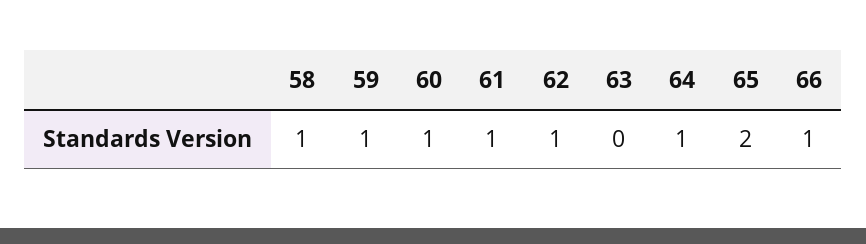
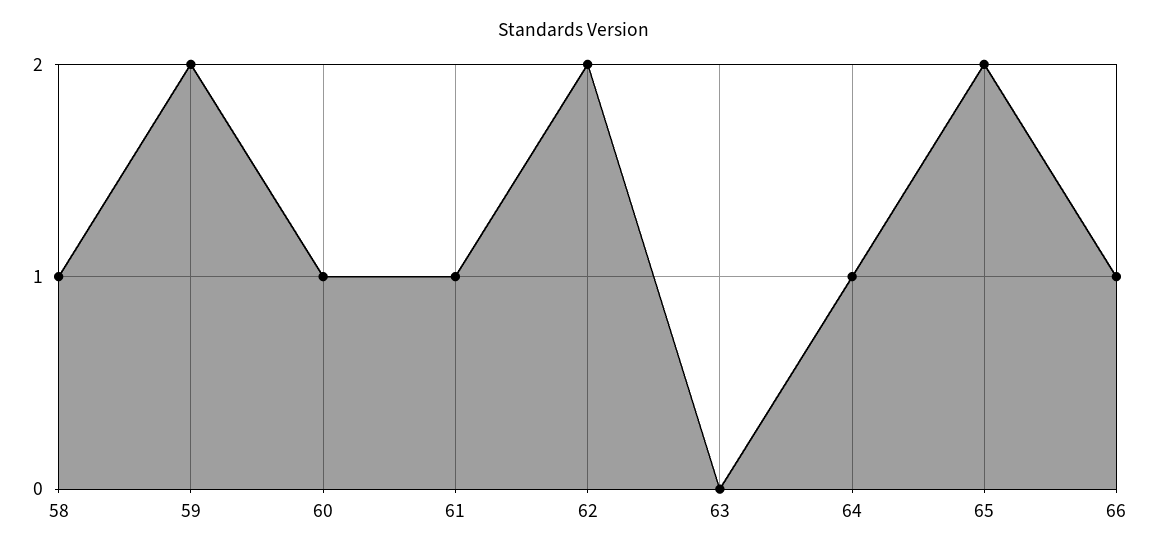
59: 1 -> 2
62: 1 -> 2

